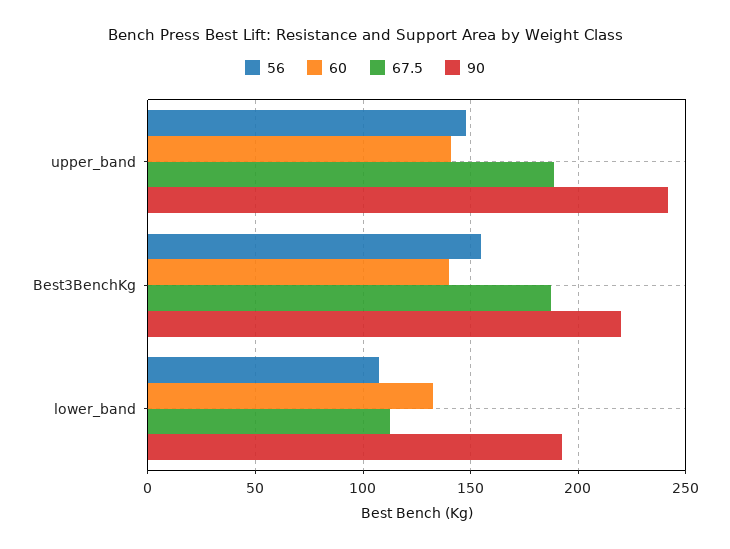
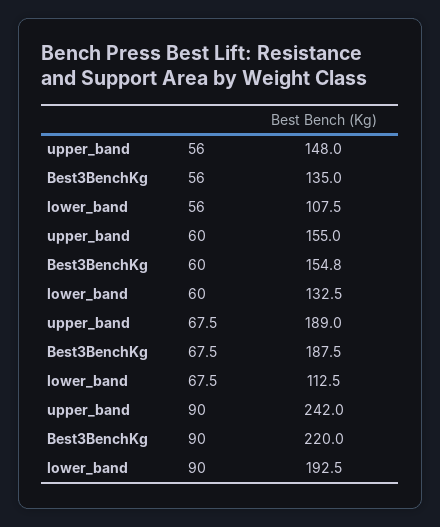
60, upper_band: 140 -> 155
56, Best3BenchKg: 155 -> 135
60, Best3BenchKg: 140 -> 154.8

